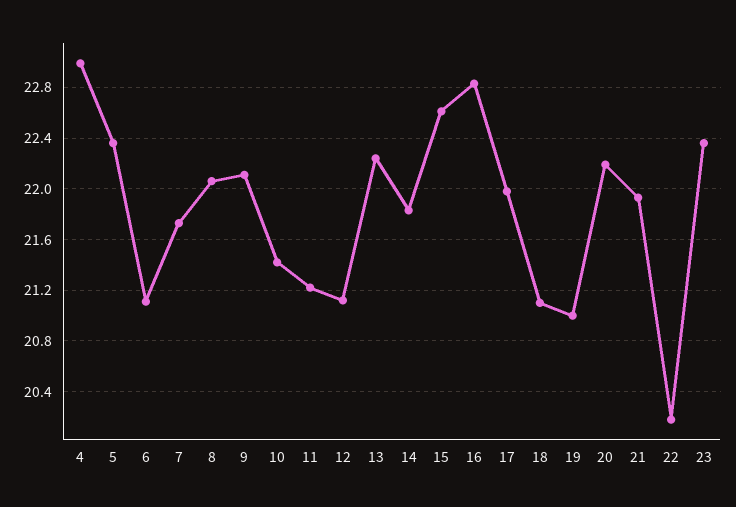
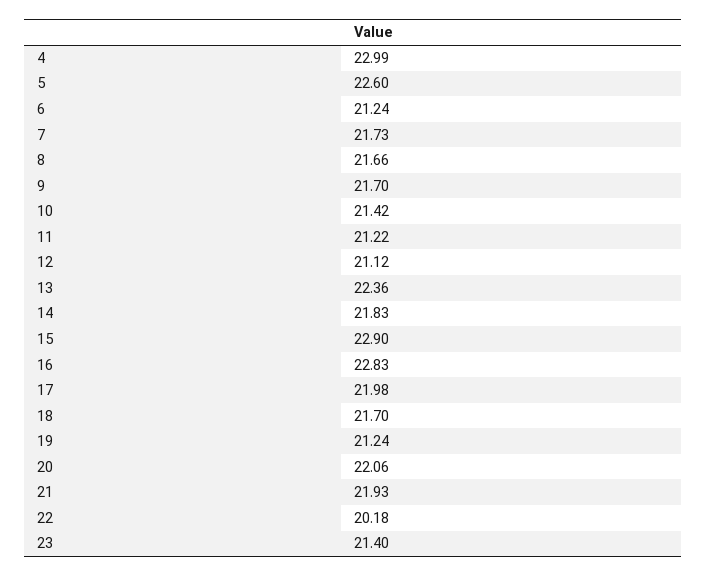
5: 22.35 -> 22.6
6: 21.1 -> 21.24
8: 22.05 -> 21.66
9: 22.1 -> 21.7
13: 22.25 -> 22.36
15: 22.6 -> 22.9
18: 21.1 -> 21.7
19: 21 -> 21.24
20: 22.2 -> 22.06
23: 22.35 -> 21.4

